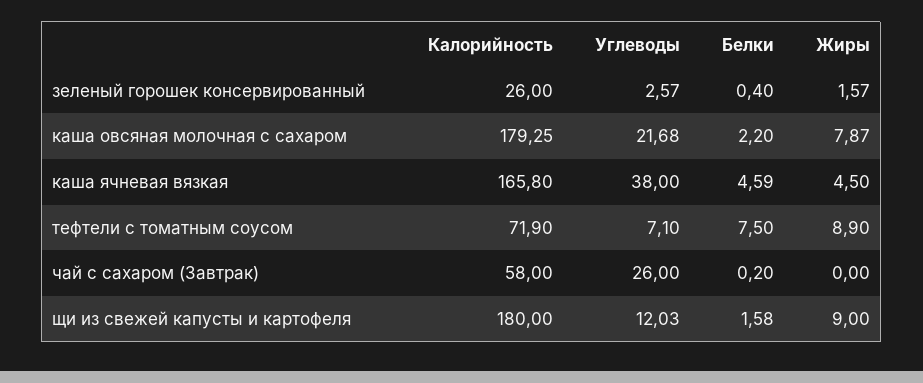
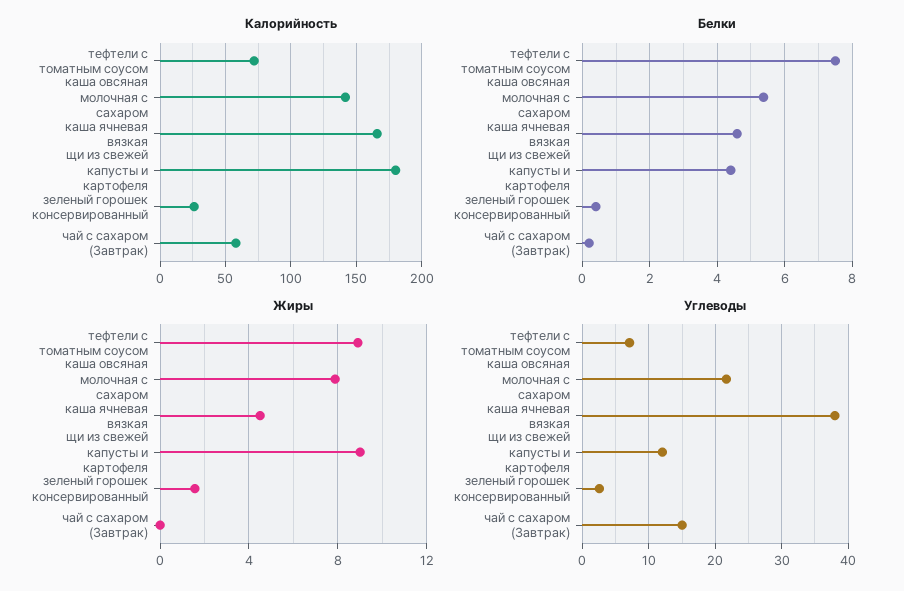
Калорийность, каша овсяная молочная с сахаром: 179.25 -> 140
Белки, каша овсяная молочная с сахаром: 2.2 -> 5.4
Углеводы, чай с сахаром (Завтрак): 26 -> 15
Белки, щи из свежей капусты и картофеля: 1.58 -> 4.4

